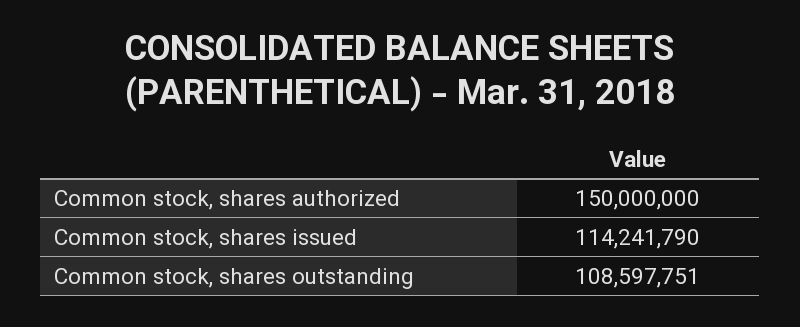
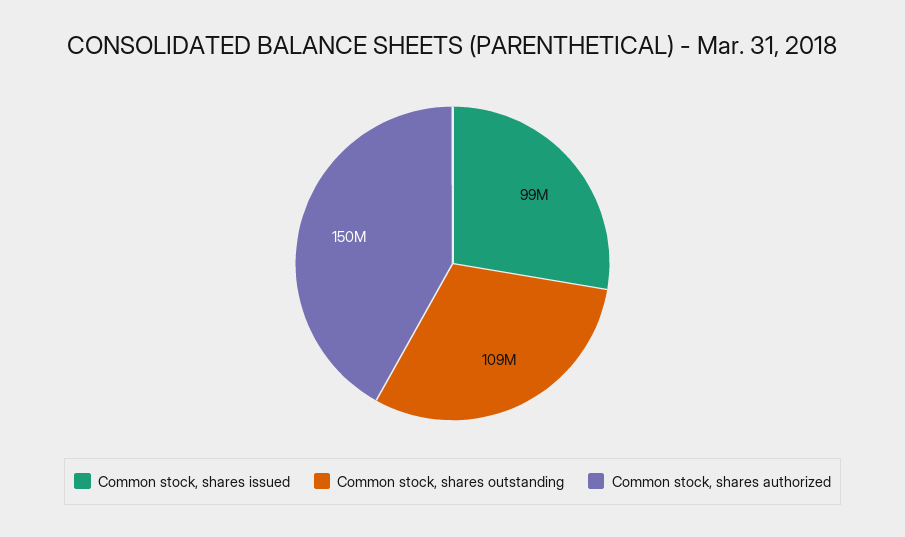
Common stock, shares issued: 114241790 -> 99000000

